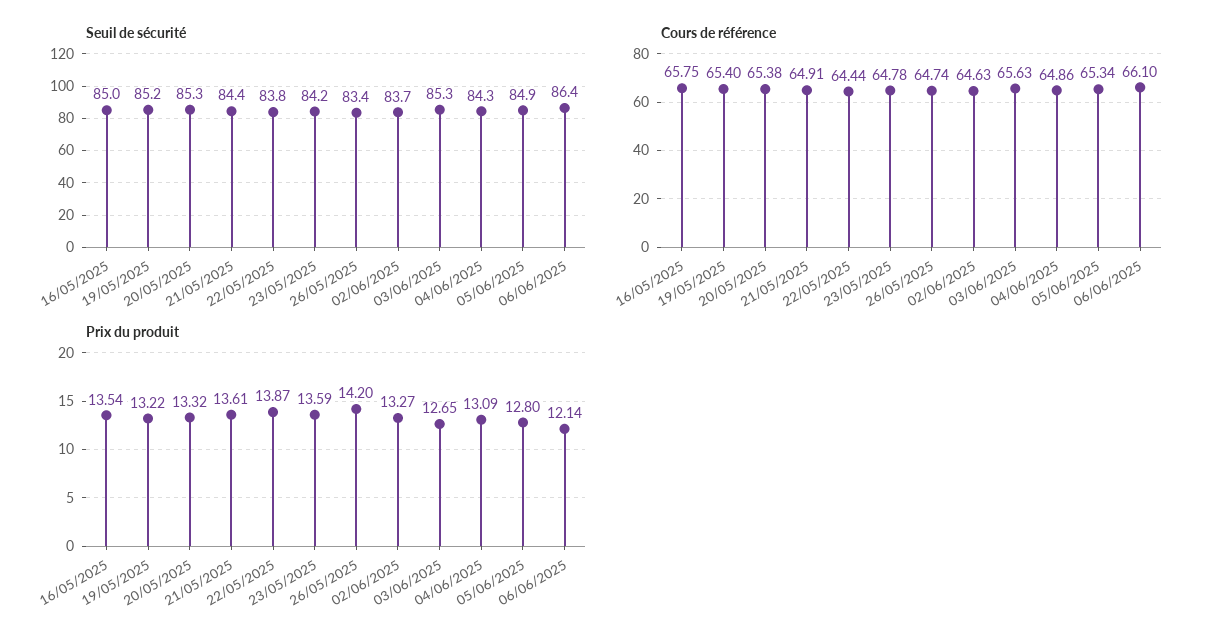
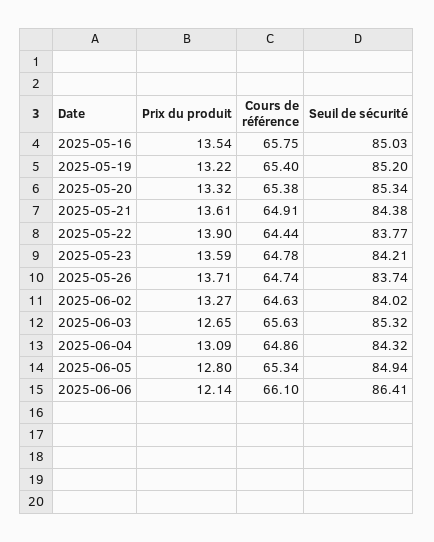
Seuil de sécurité, 26/05/2025: 83.4 -> 83.74
Seuil de sécurité, 02/06/2025: 83.7 -> 84.02
Prix du produit, 22/05/2025: 13.87 -> 13.9
Prix du produit, 26/05/2025: 14.2 -> 13.71

